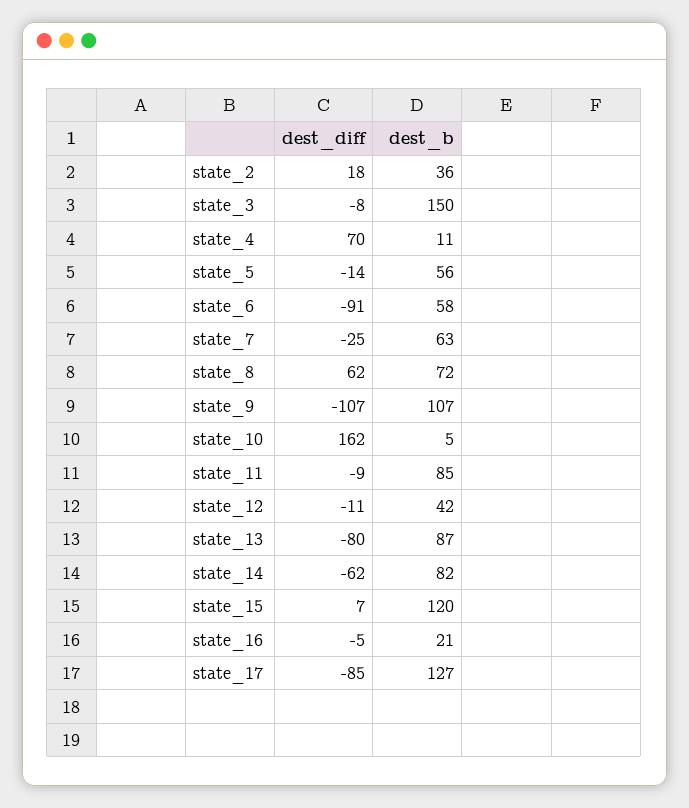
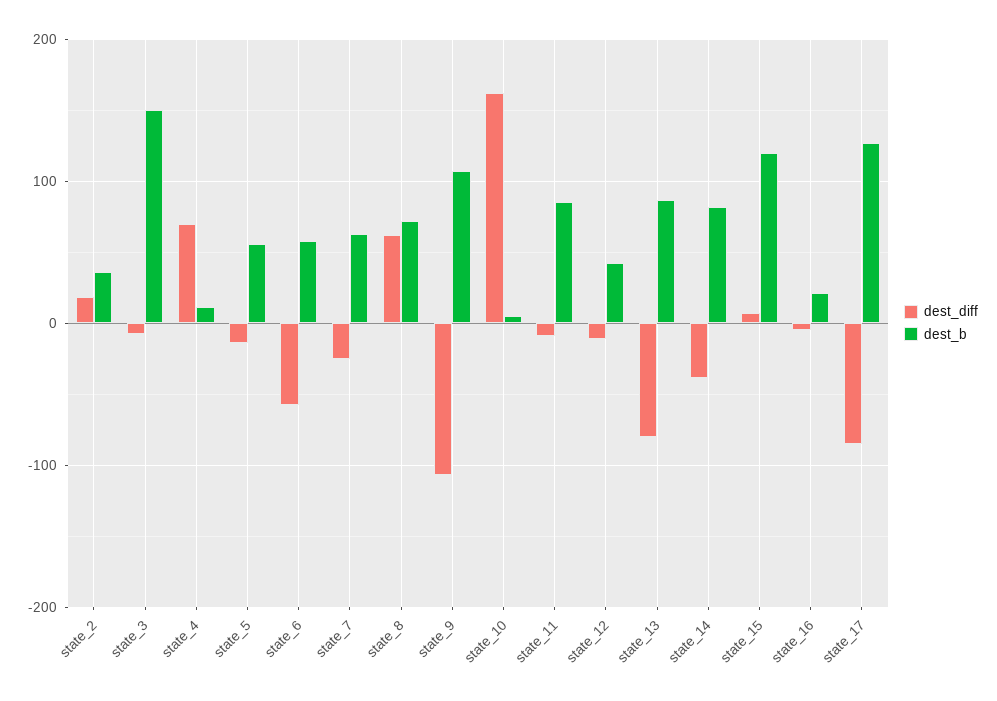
dest_diff, state_6: -91 -> -60
dest_diff, state_14: -62 -> -40

